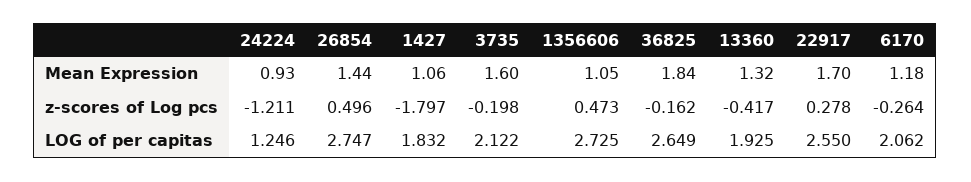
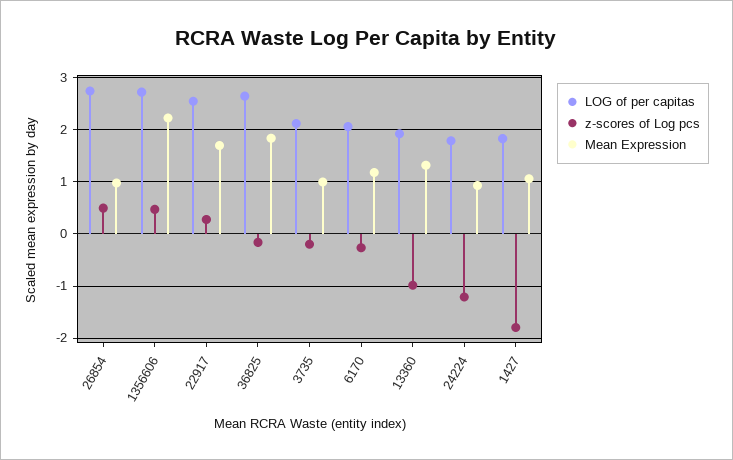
Mean Expression, 26854: 1.44 -> 1
Mean Expression, 3735: 1.6 -> 1
Mean Expression, 1356606: 1.05 -> 2.2
z-scores of Log pcs, 13360: -0.417 -> -1
LOG of per capitas, 24224: 1.246 -> 1.8

